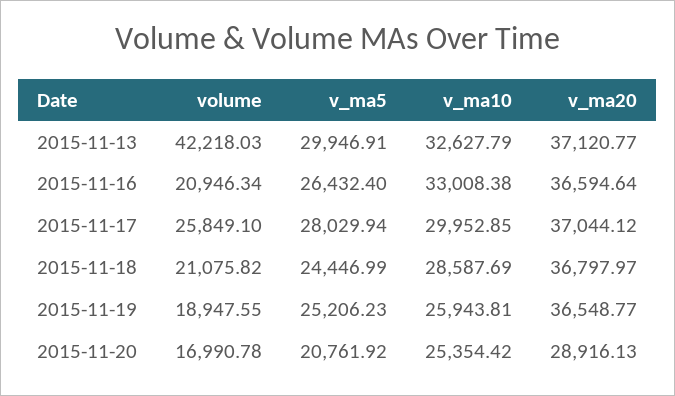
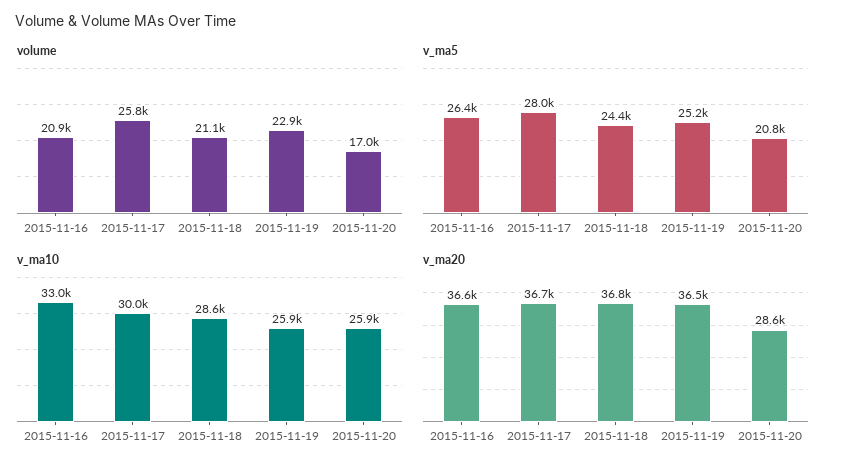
volume, 2015-11-13: 42218.03 -> none
v_ma5, 2015-11-13: 29946.91 -> none
v_ma10, 2015-11-13: 32627.79 -> none
v_ma20, 2015-11-13: 37120.77 -> none
v_ma20, 2015-11-17: 37044.12 -> 36700
volume, 2015-11-19: 18947.55 -> 22900
v_ma10, 2015-11-20: 25354.42 -> 25900
v_ma20, 2015-11-20: 28916.13 -> 28600

